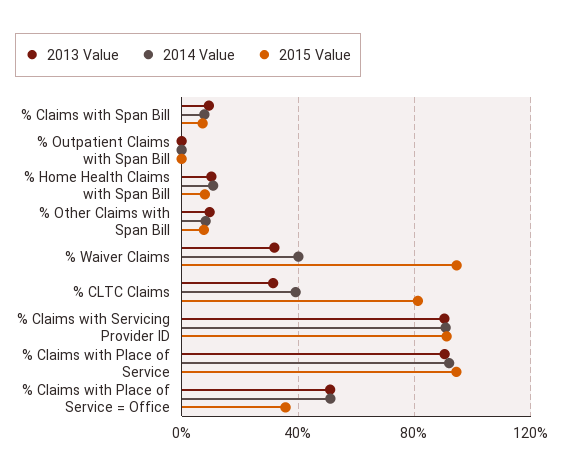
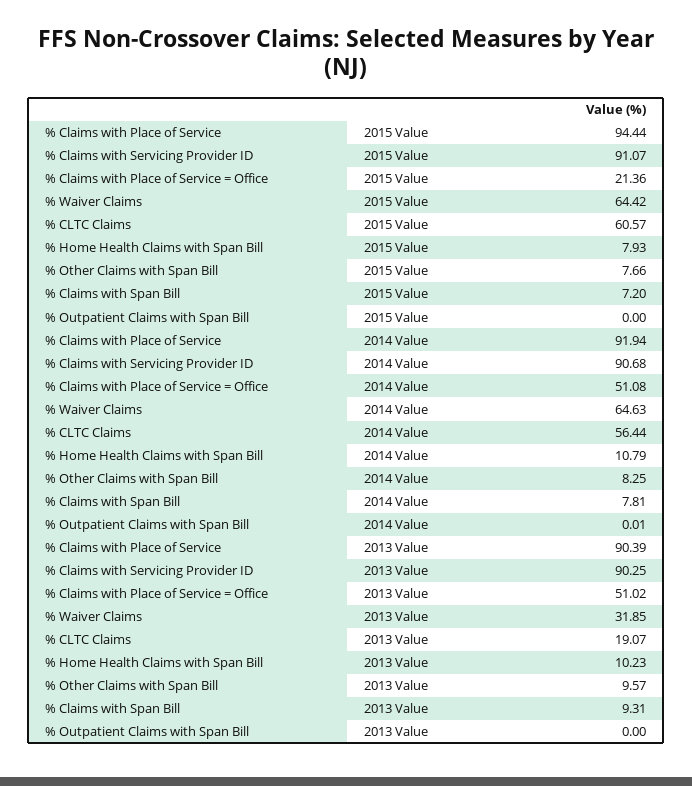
2014 Value, % Waiver Claims: 40 -> 64.63
2015 Value, % Waiver Claims: 95 -> 64.42
2013 Value, % CLTC Claims: 30 -> 19.07
2014 Value, % CLTC Claims: 40 -> 56.44
2015 Value, % CLTC Claims: 80 -> 60.57
2015 Value, % Claims with Place of Service = Office: 35 -> 21.36

